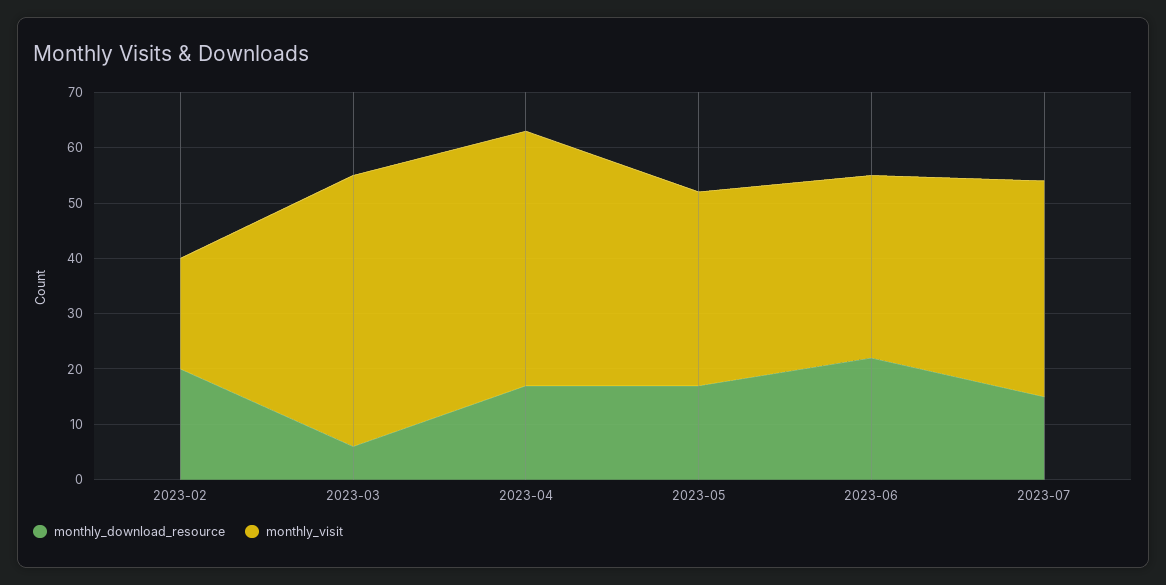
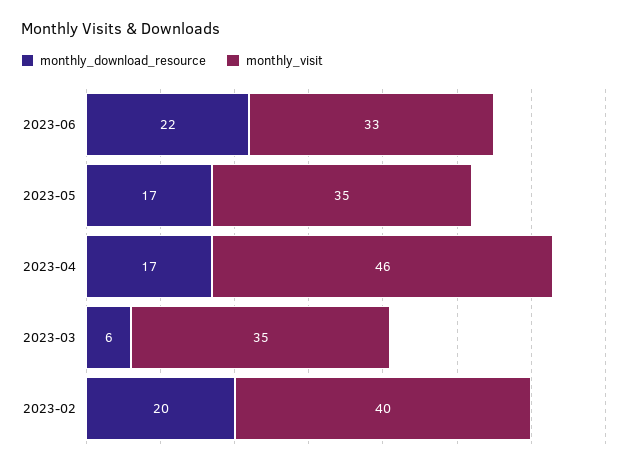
monthly_visit, 2023-02: 20 -> 40
monthly_visit, 2023-03: 50 -> 35
monthly_download_resource, 2023-07: 15 -> none
monthly_visit, 2023-07: 40 -> none

